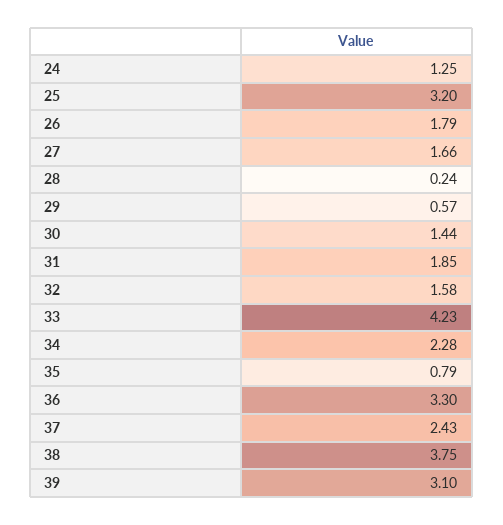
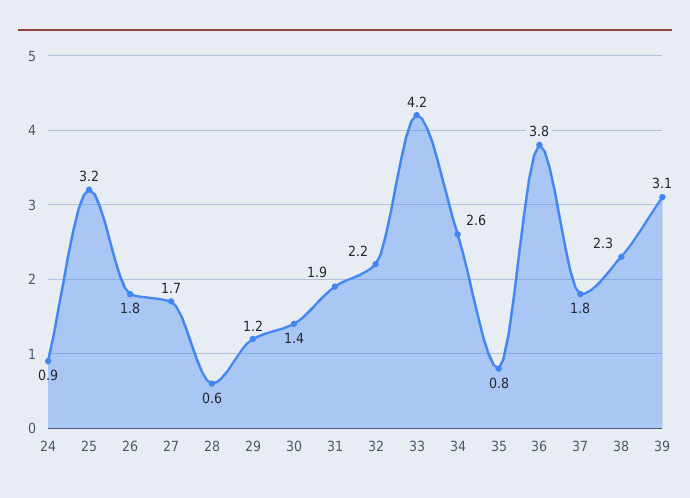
24: 1.25 -> 0.9
28: 0.24 -> 0.6
29: 0.57 -> 1.2
32: 1.58 -> 2.2
34: 2.28 -> 2.6
36: 3.3 -> 3.8
37: 2.43 -> 1.8
38: 3.75 -> 2.3

